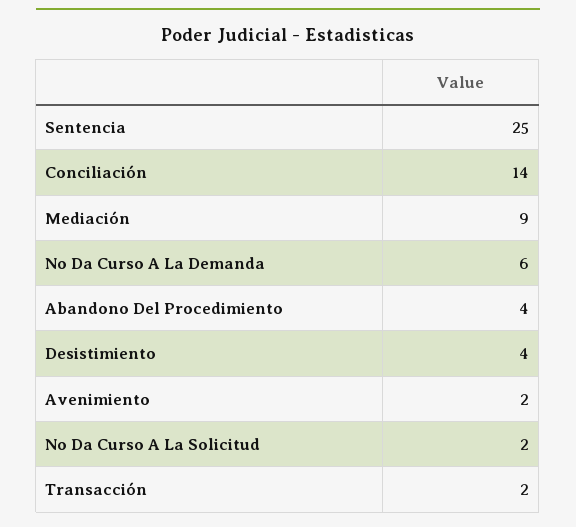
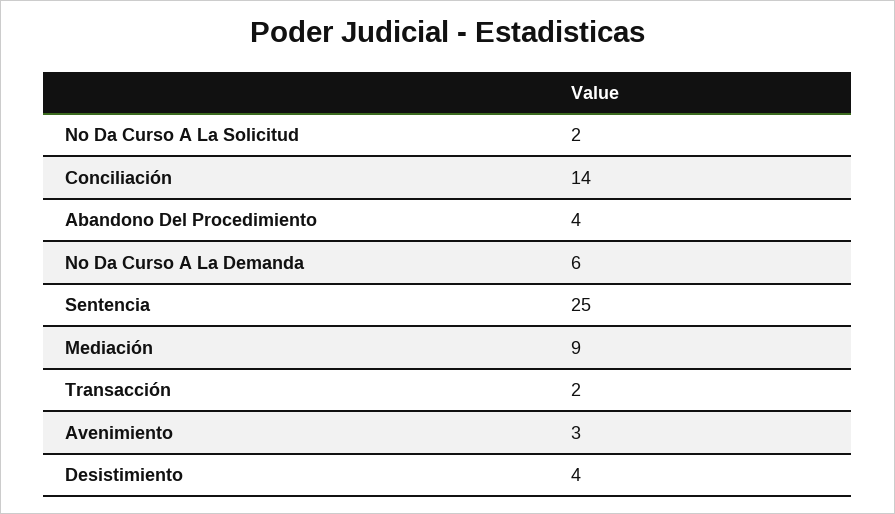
Avenimiento: 2 -> 3

